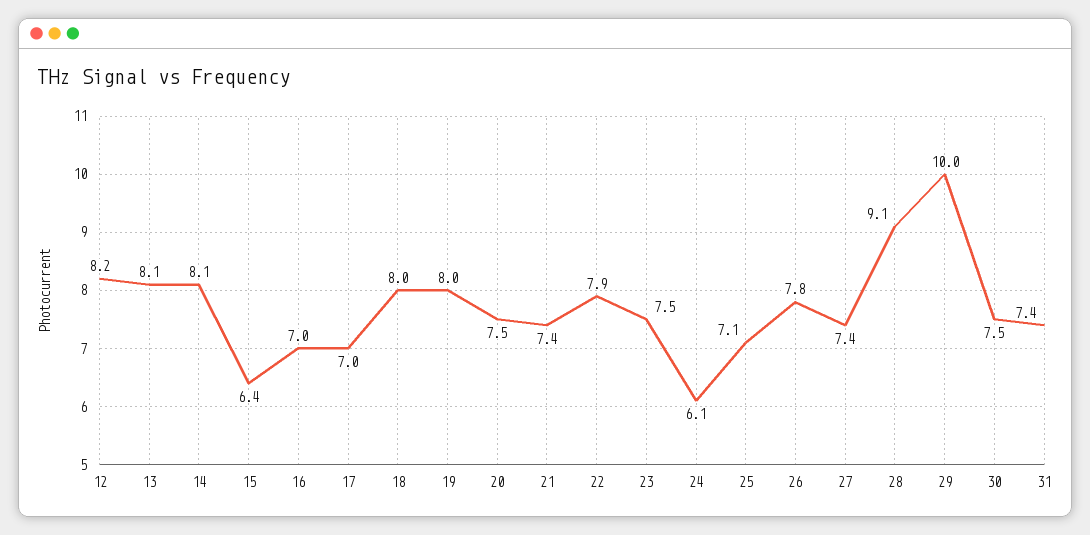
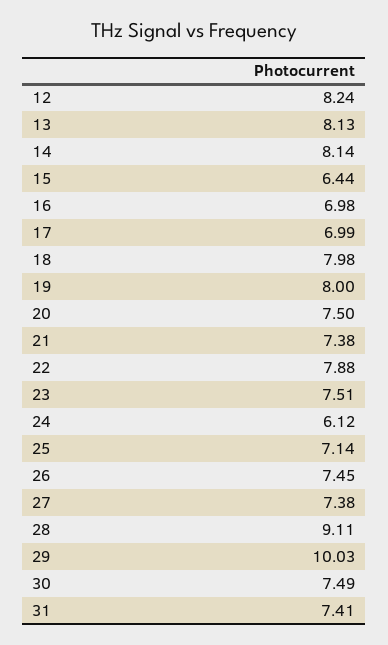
26: 7.8 -> 7.45

